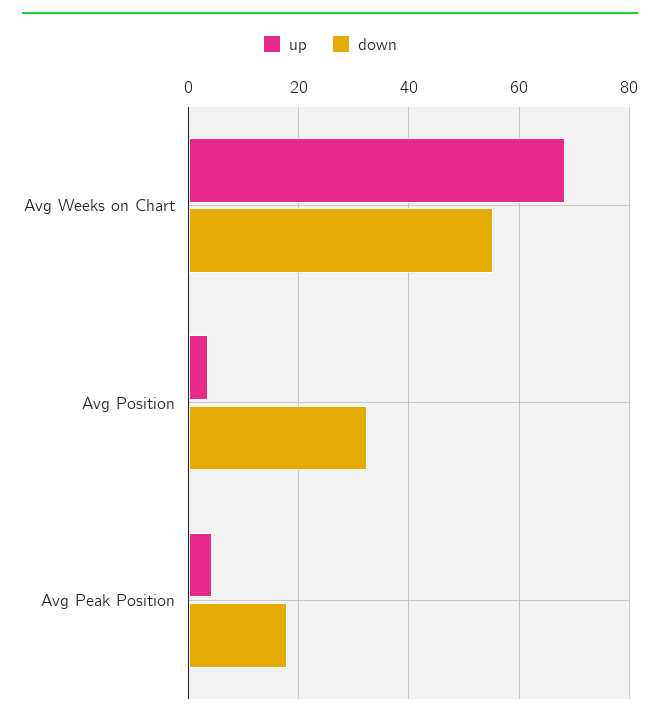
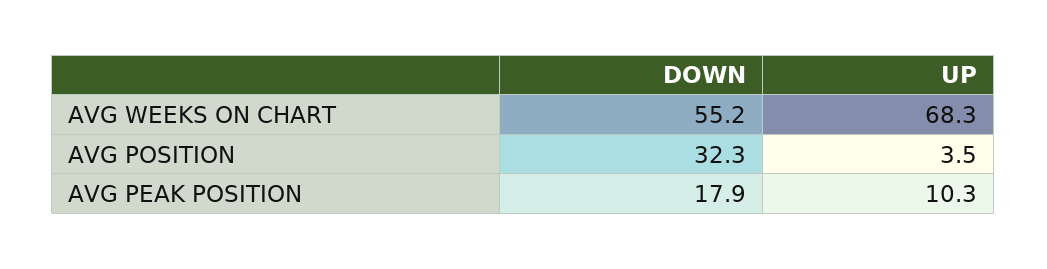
up, Avg Peak Position: 4 -> 10.3

